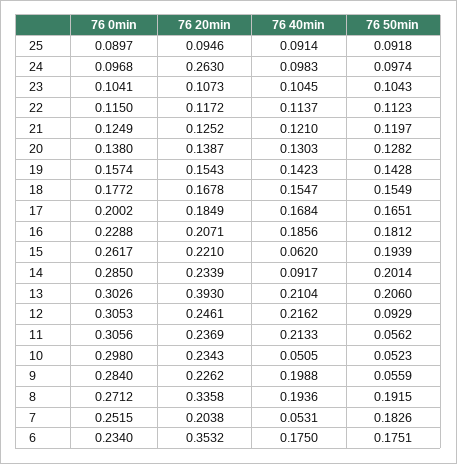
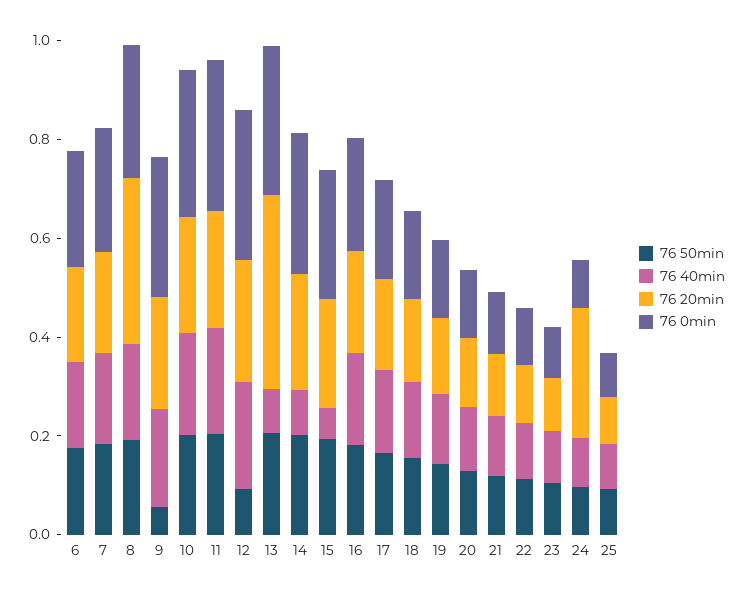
76 40min, 13: 0.2104 -> 0.1
76 50min, 11: 0.0562 -> 0.2
76 40min, 10: 0.0505 -> 0.2
76 50min, 10: 0.0523 -> 0.2
76 40min, 7: 0.0531 -> 0.2
76 20min, 6: 0.3532 -> 0.2

